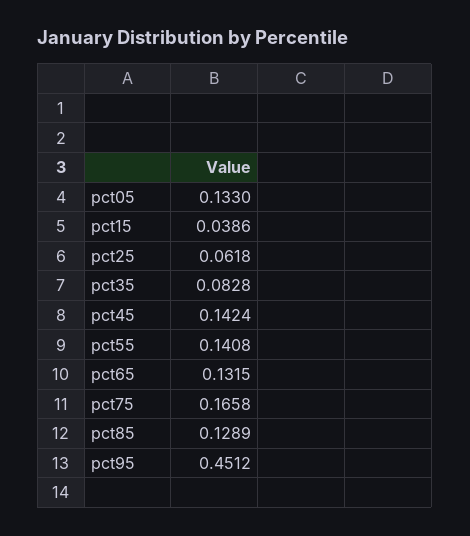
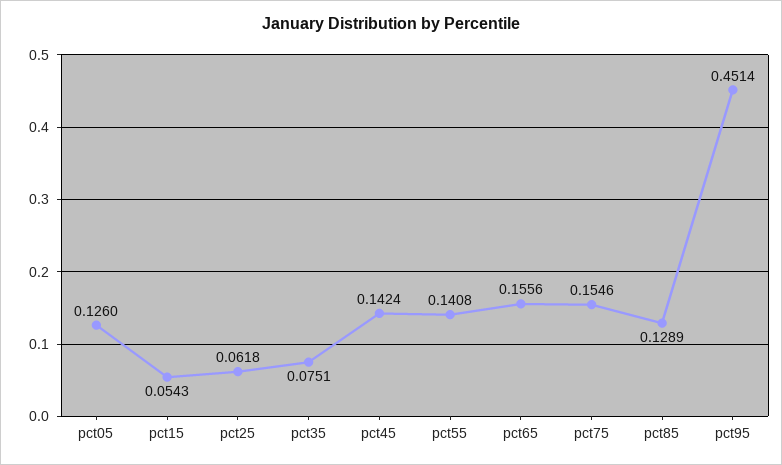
pct05: 0.133 -> 0.126
pct15: 0.0386 -> 0.0543
pct35: 0.0828 -> 0.0751
pct65: 0.1315 -> 0.1556
pct75: 0.1658 -> 0.1546
pct95: 0.4512 -> 0.4514

